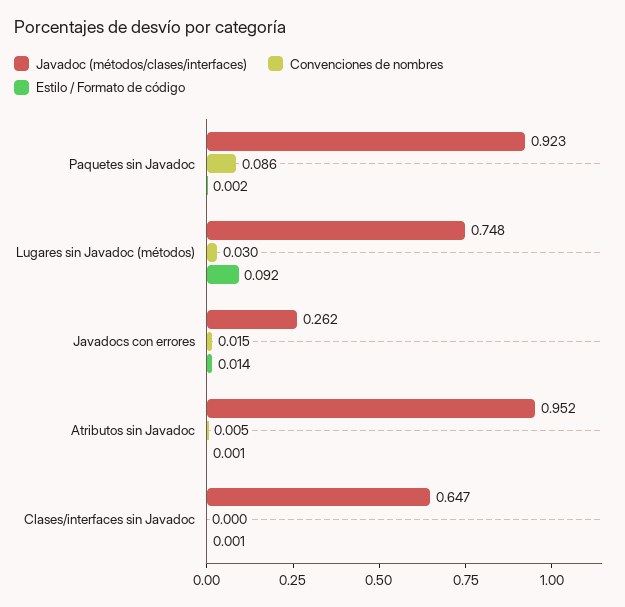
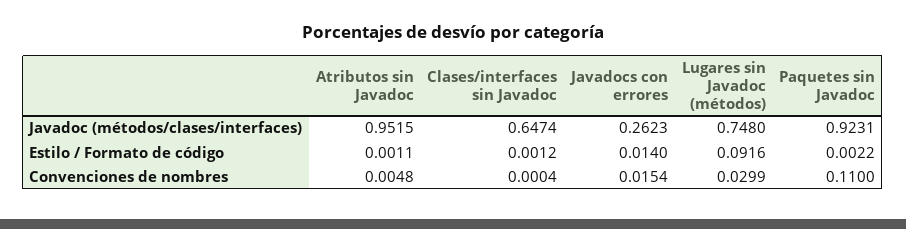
Convenciones de nombres, Paquetes sin Javadoc: 0.086 -> 0.11

